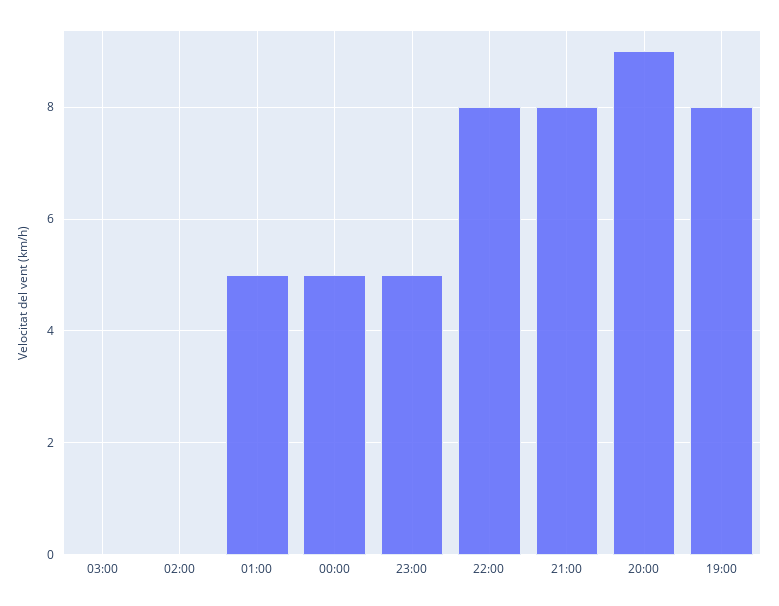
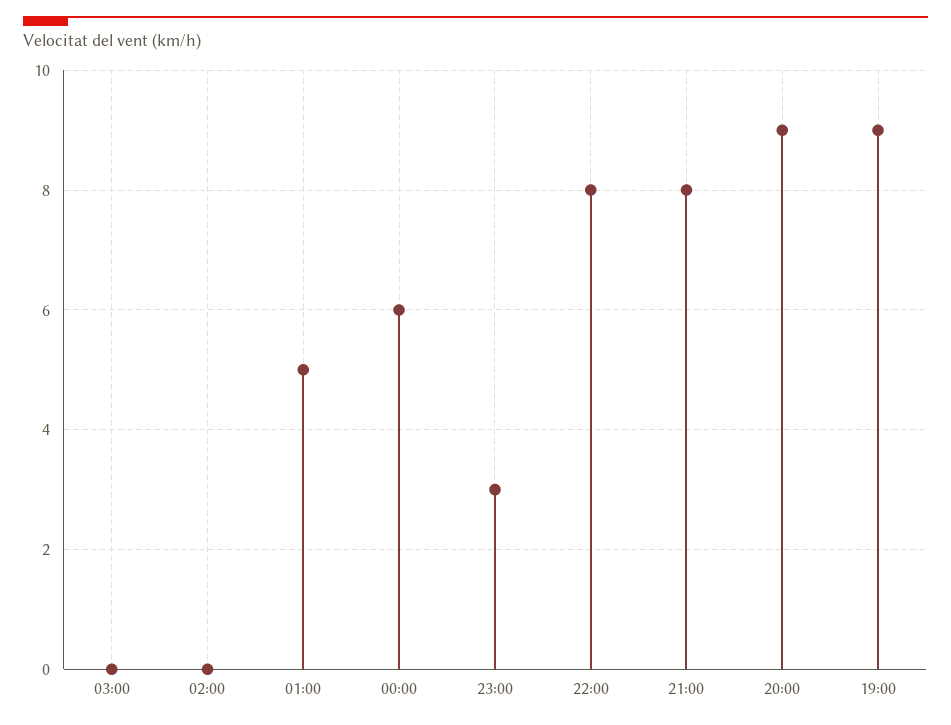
00:00: 5 -> 6
23:00: 5 -> 3
19:00: 8 -> 9

